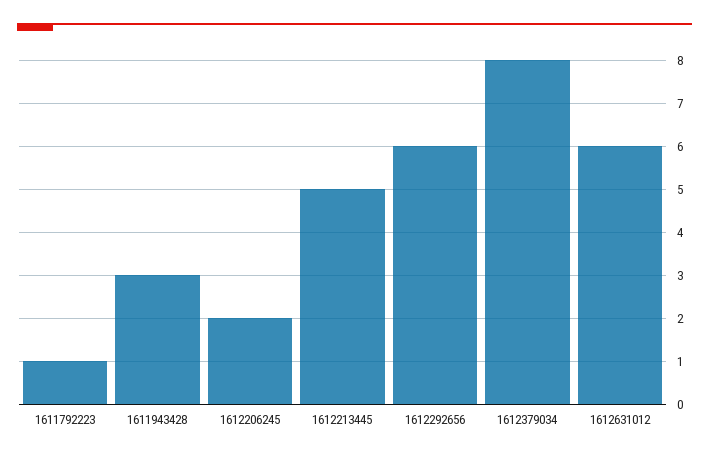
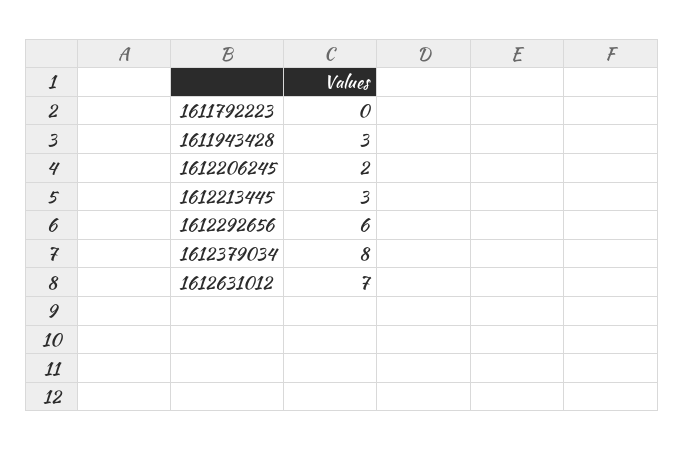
1611792223: 1 -> 0
1612213445: 5 -> 3
1612631012: 6 -> 7

